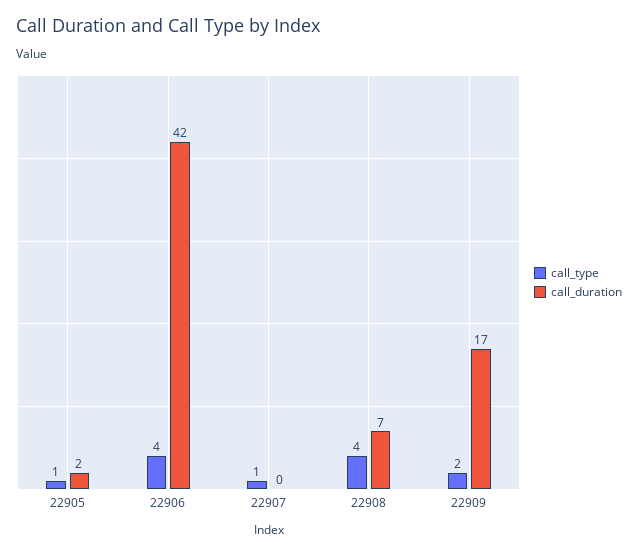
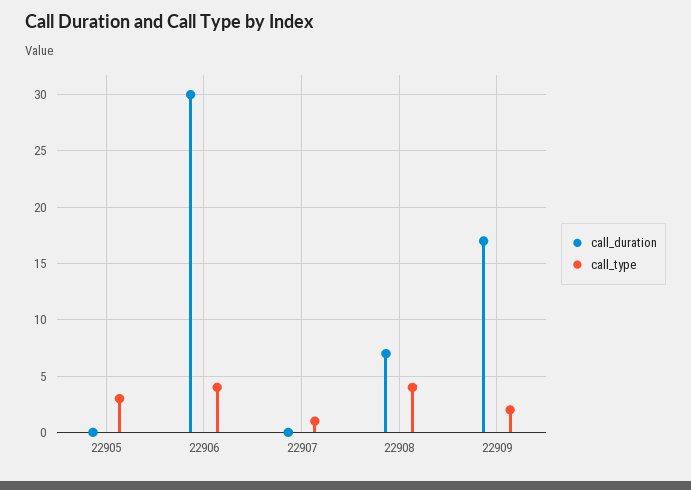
call_type, 22905: 1 -> 3
call_duration, 22905: 2 -> 0
call_duration, 22906: 42 -> 30

